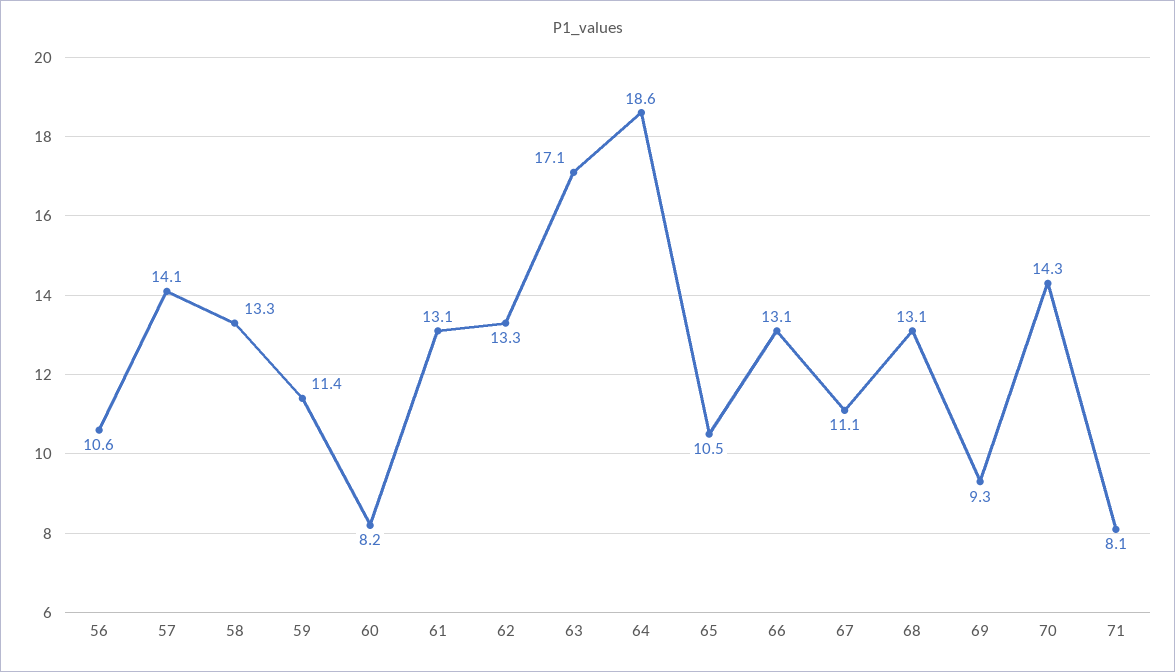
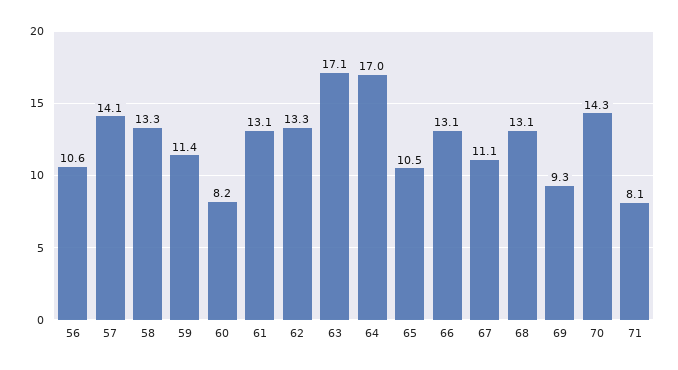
64: 18.6 -> 17

